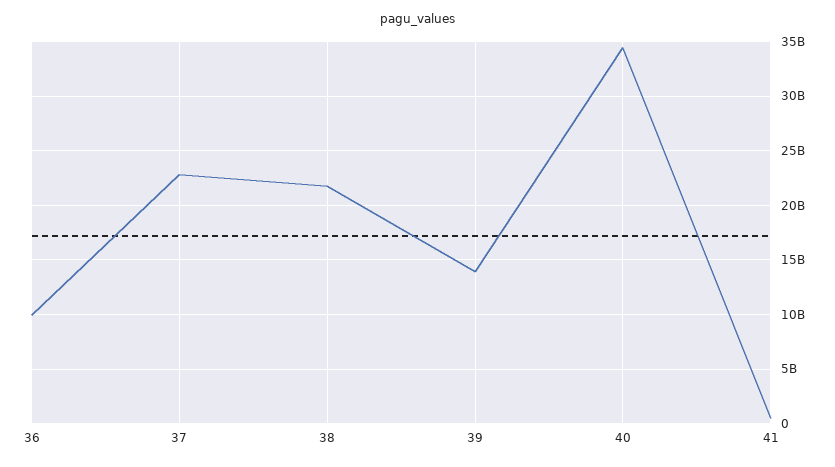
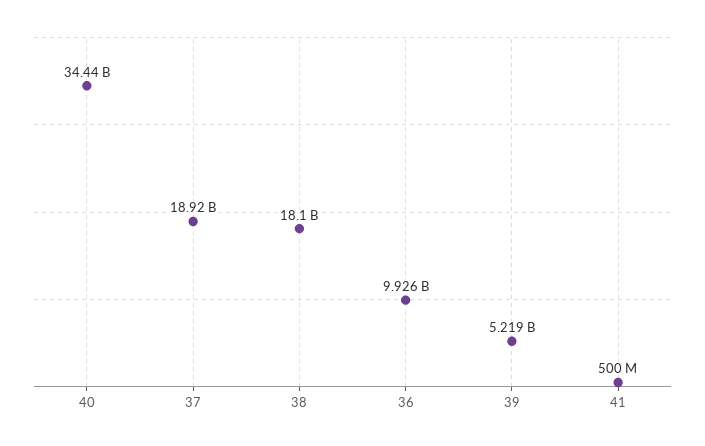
37: 23000000000 -> 18920000000
38: 22000000000 -> 18100000000
39: 14000000000 -> 5219000000

